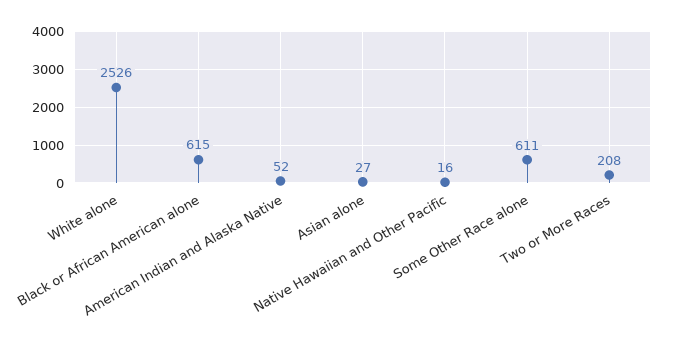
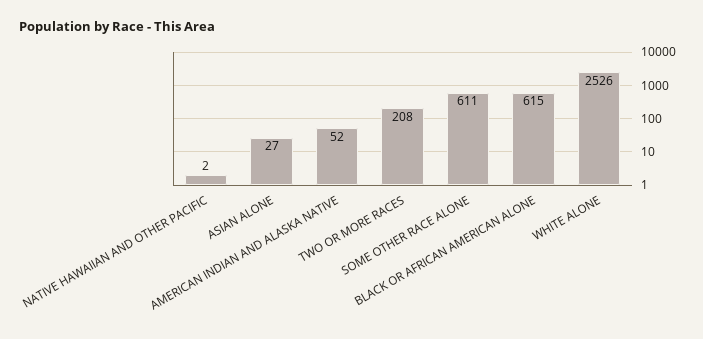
Native Hawaiian and Other Pacific: 16 -> 2

